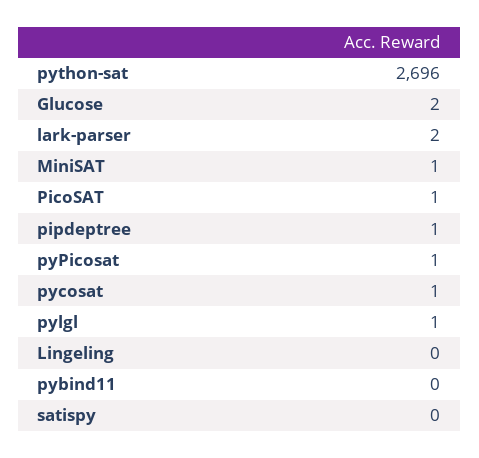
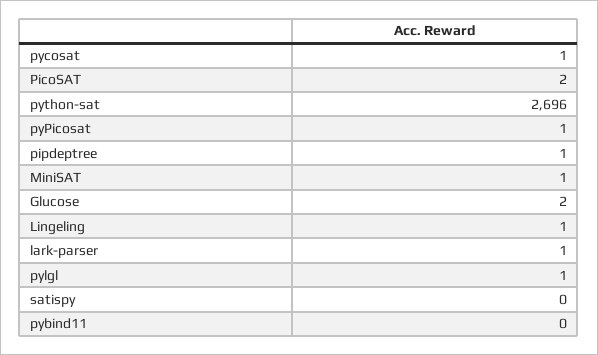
lark-parser: 2 -> 1
PicoSAT: 1 -> 2
Lingeling: 0 -> 1

